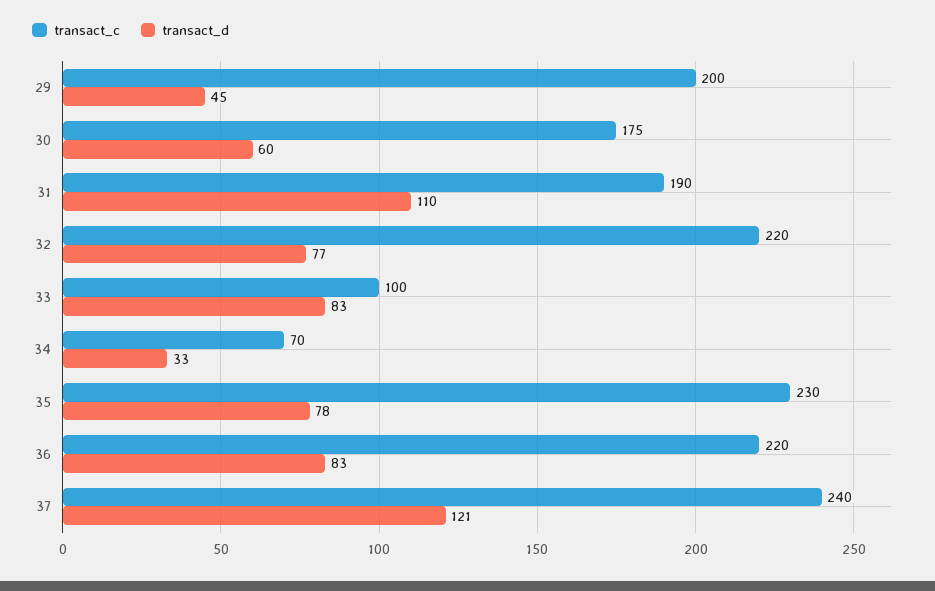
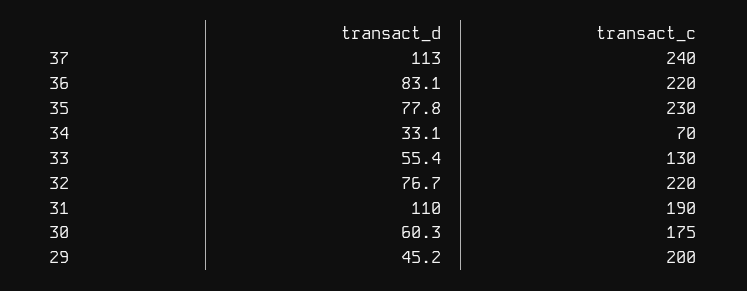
transact_c, 33: 100 -> 130
transact_d, 33: 83 -> 55.4
transact_d, 37: 121 -> 113

